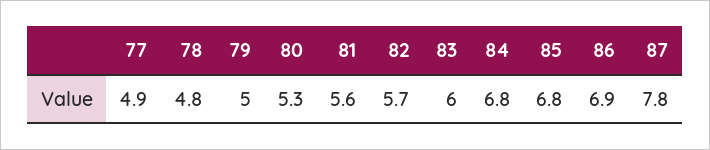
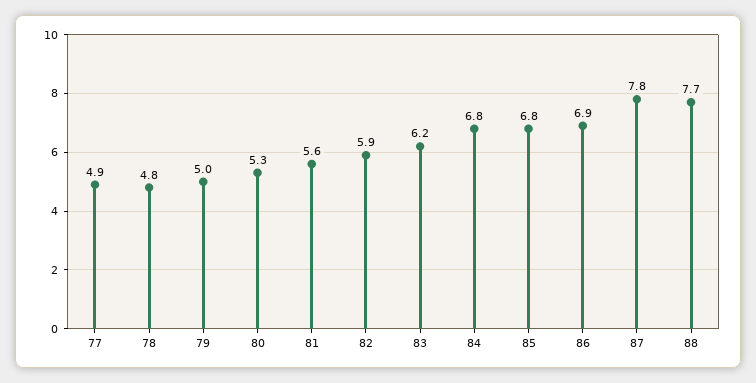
82: 5.7 -> 5.9
83: 6 -> 6.2
88: none -> 7.7

